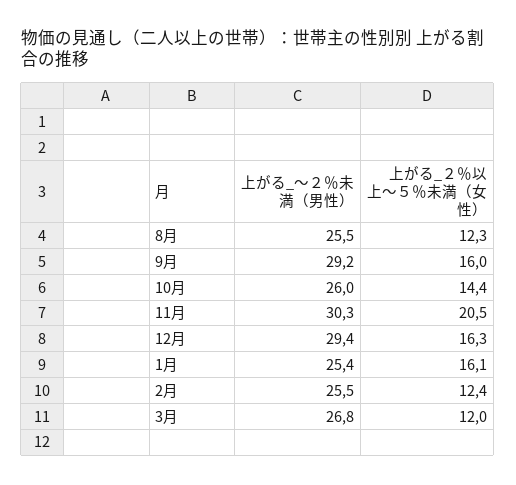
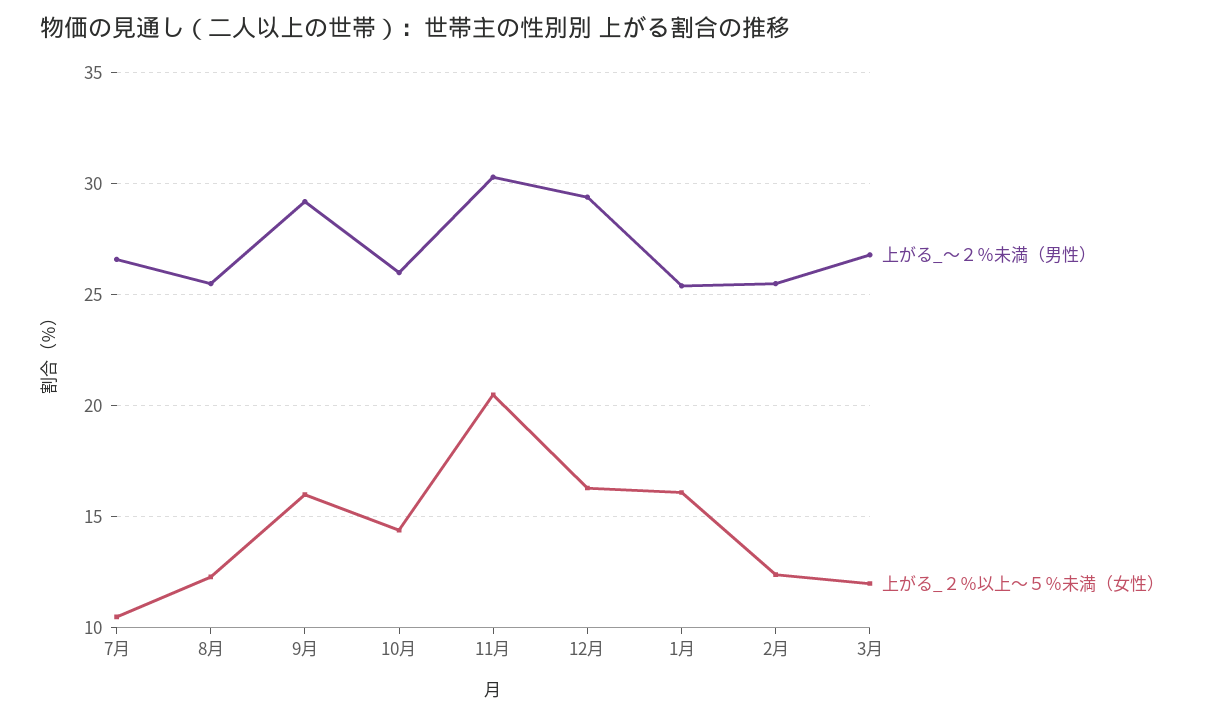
上がる_～２％未満（男性）, 7月: none -> 26.5
上がる_２％以上～５％未満（女性）, 7月: none -> 10.5

